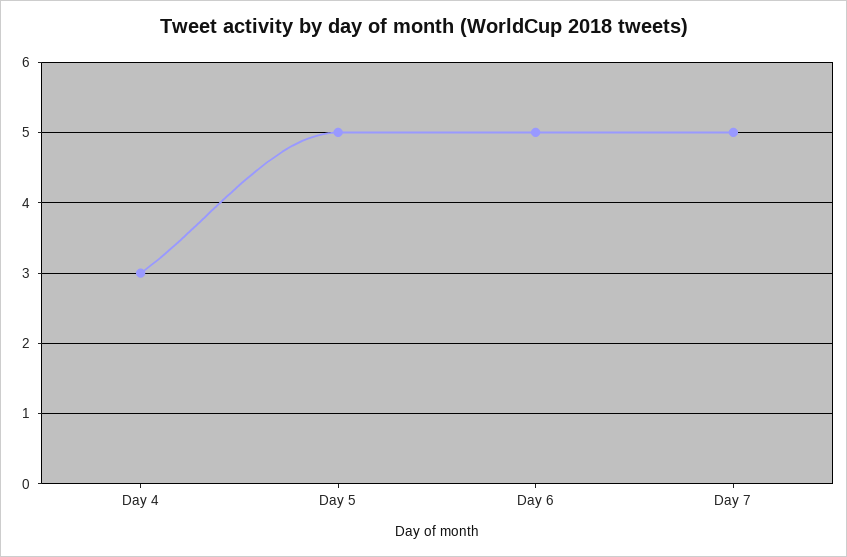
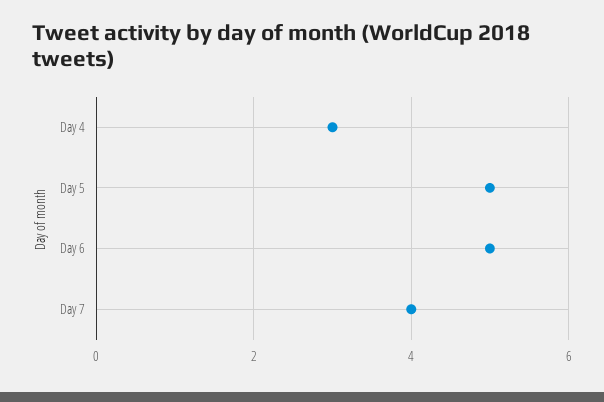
Day 7: 5 -> 4

